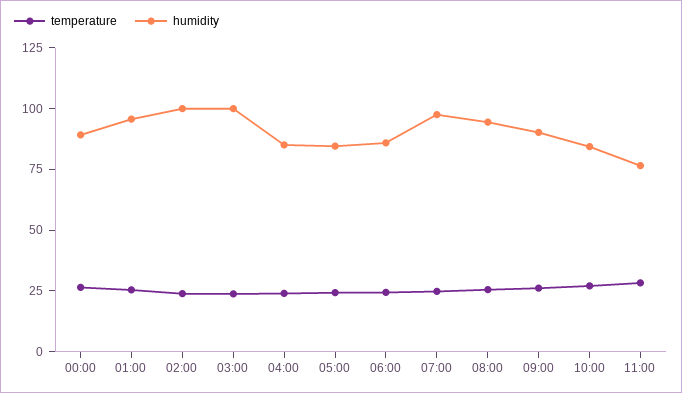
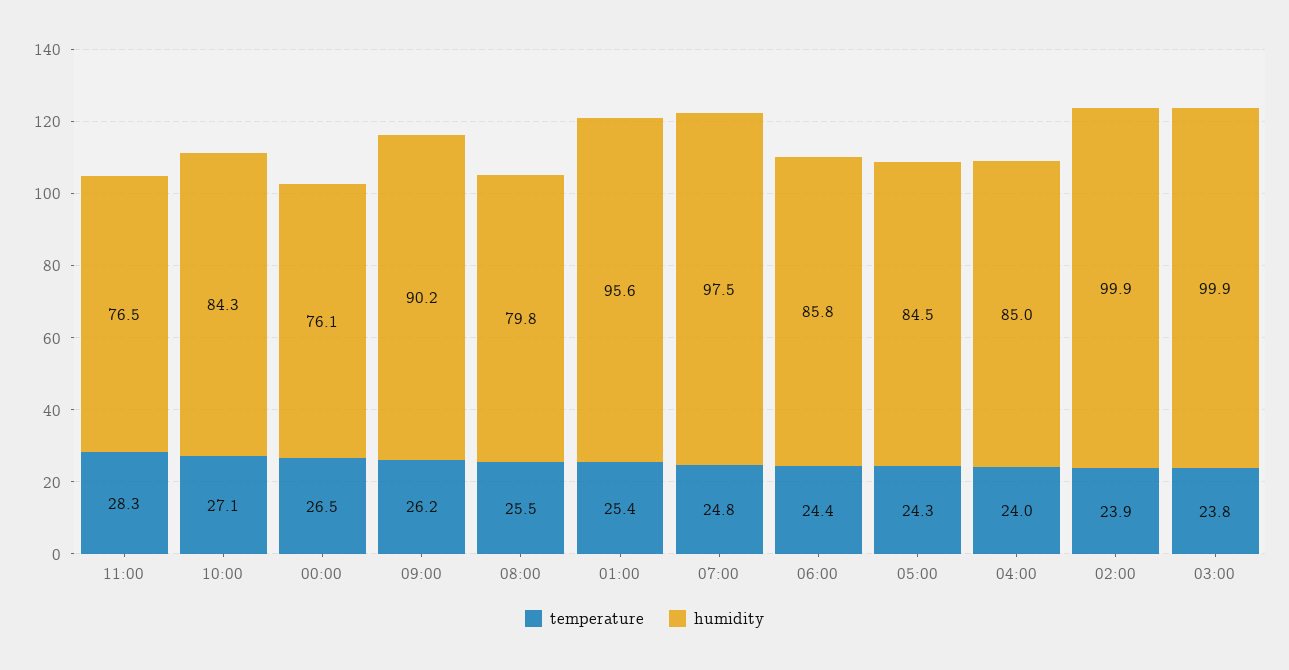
humidity, 00:00: 90 -> 76.1
humidity, 08:00: 95 -> 79.8

